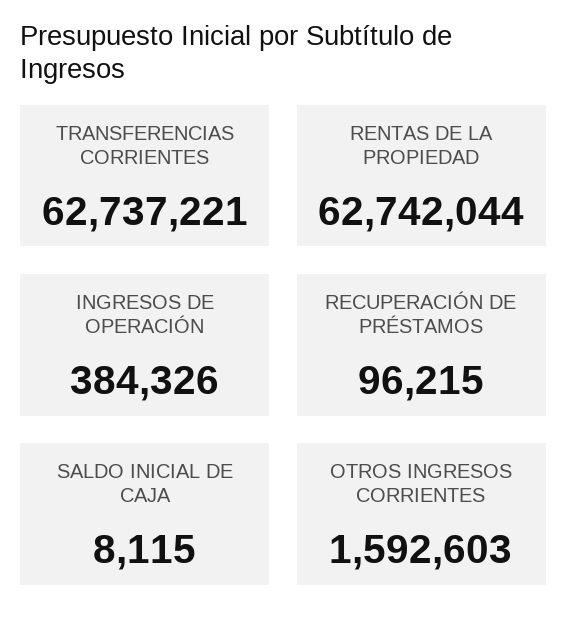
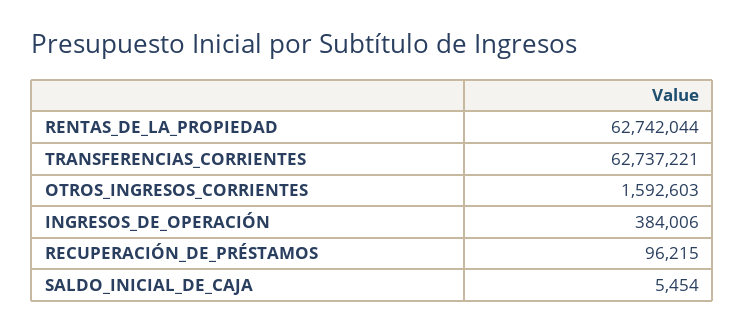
INGRESOS DE OPERACIÓN: 384326 -> 384006
SALDO INICIAL DE CAJA: 8115 -> 5454

